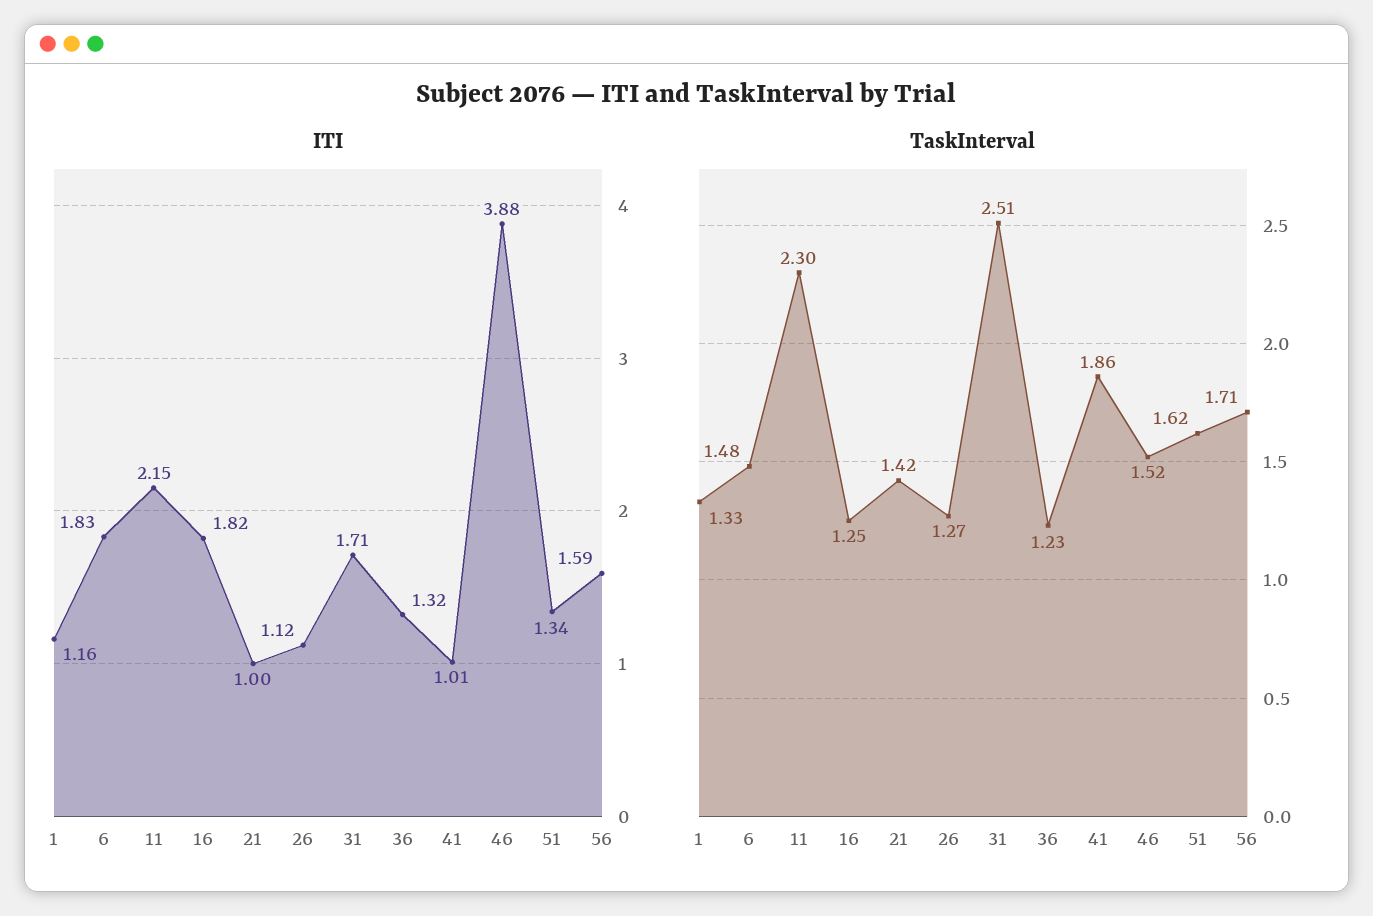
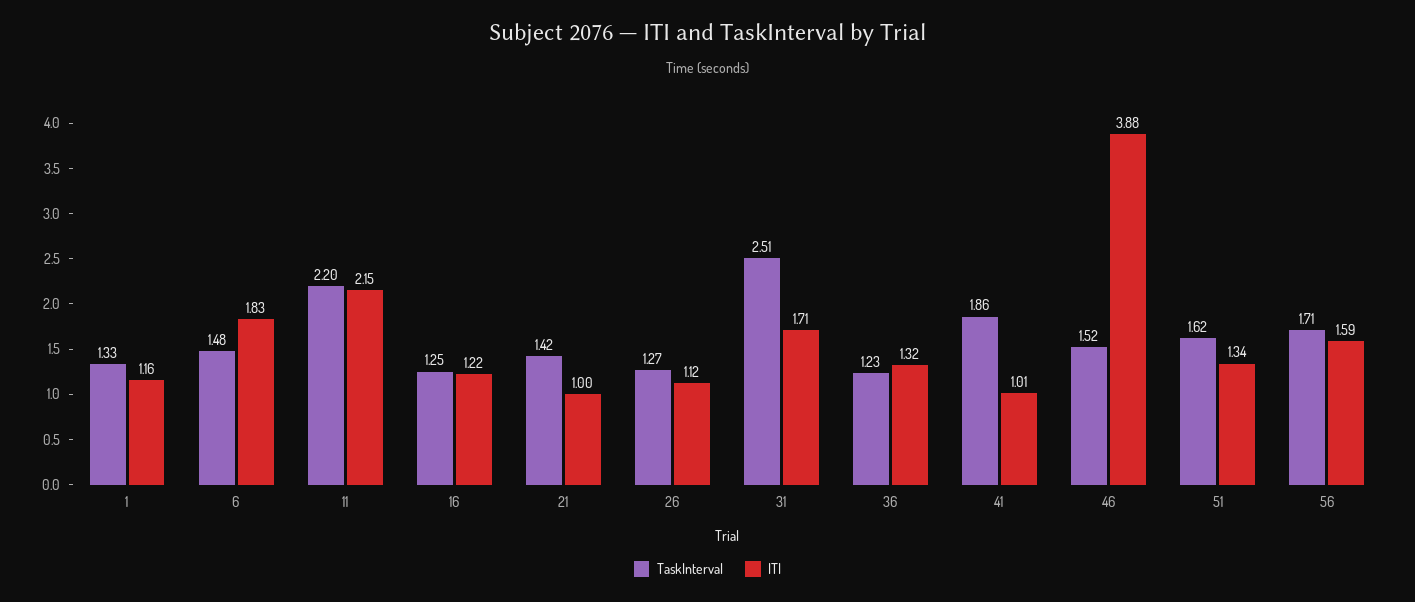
ITI, 16: 1.82 -> 1.22
TaskInterval, 11: 2.3 -> 2.2

